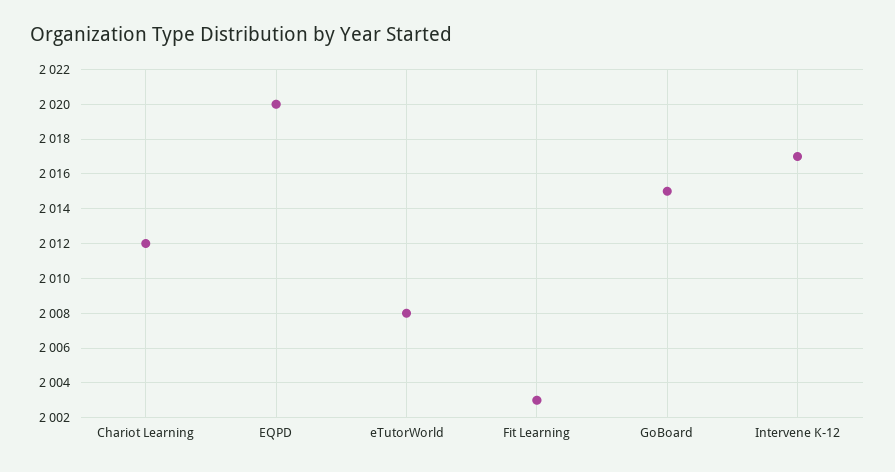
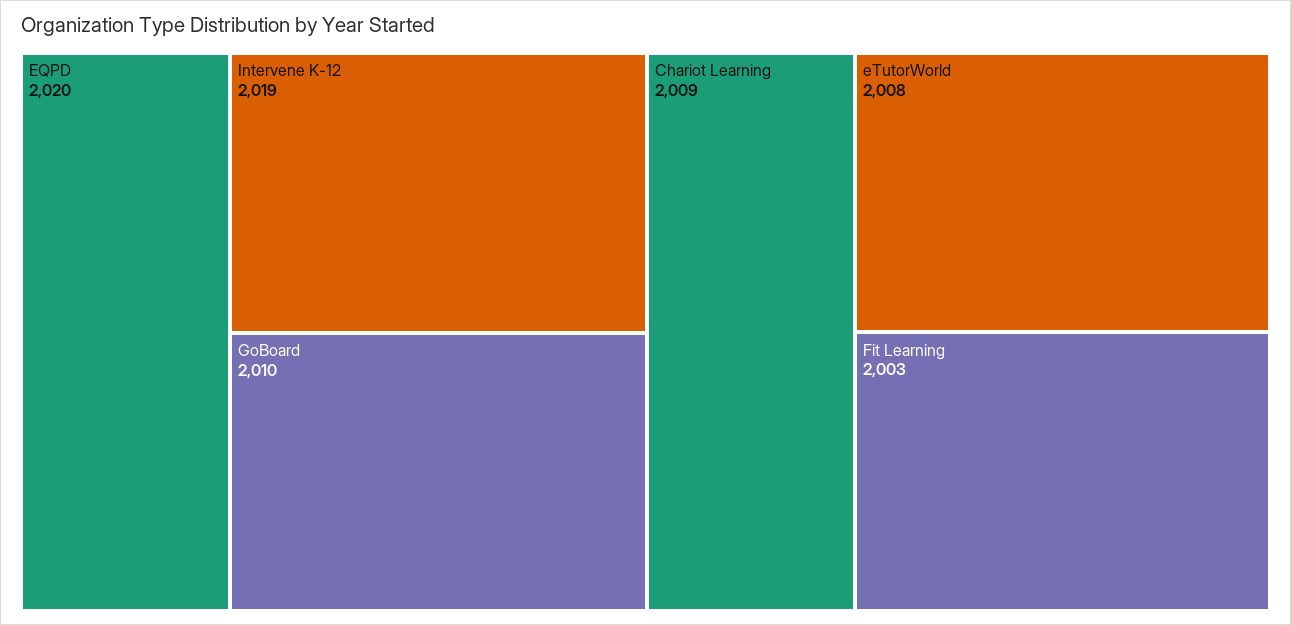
Chariot Learning: 2012 -> 2009
GoBoard: 2015 -> 2010
Intervene K-12: 2017 -> 2019

